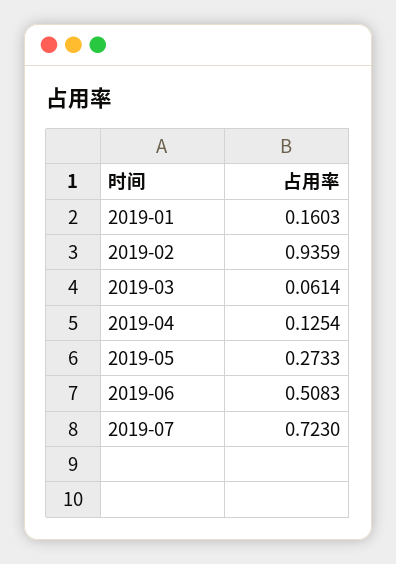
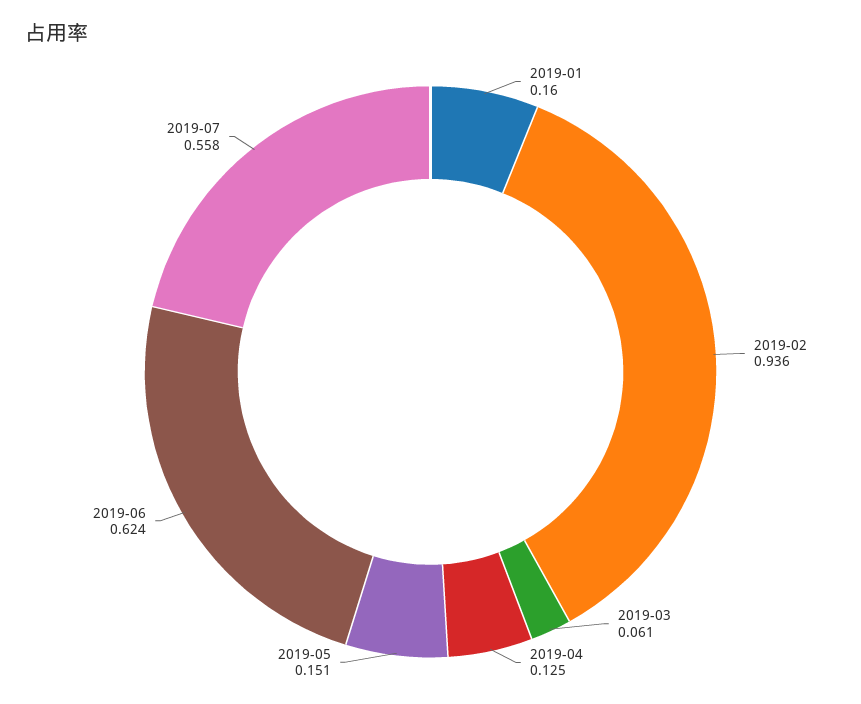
2019-05: 0.2733 -> 0.151
2019-06: 0.5083 -> 0.624
2019-07: 0.723 -> 0.558

